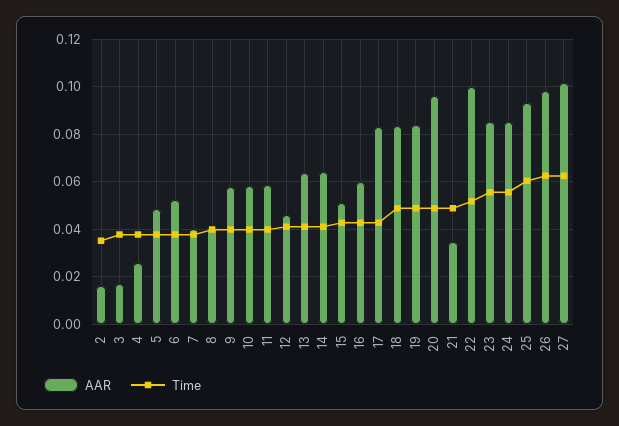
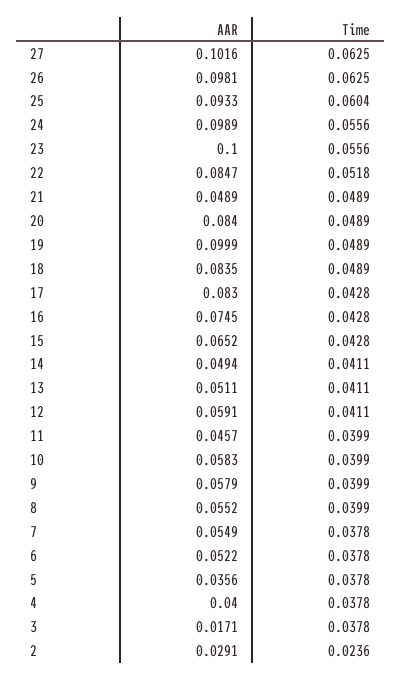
AAR, 2: 0.015 -> 0.0291
Time, 2: 0.035 -> 0.0236
AAR, 4: 0.025 -> 0.04
AAR, 5: 0.05 -> 0.0356
AAR, 7: 0.04 -> 0.0549
AAR, 8: 0.04 -> 0.0552
AAR, 11: 0.06 -> 0.0457
AAR, 12: 0.045 -> 0.0591
AAR, 13: 0.065 -> 0.0511
AAR, 14: 0.065 -> 0.0494
AAR, 15: 0.05 -> 0.0652
AAR, 16: 0.06 -> 0.0745
AAR, 19: 0.085 -> 0.0999
AAR, 20: 0.095 -> 0.084
AAR, 21: 0.035 -> 0.0489
AAR, 22: 0.1 -> 0.0847
AAR, 23: 0.085 -> 0.1
AAR, 24: 0.085 -> 0.0989

